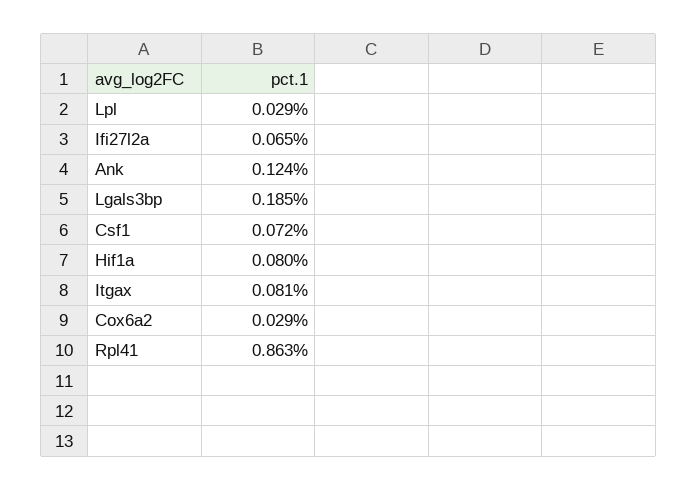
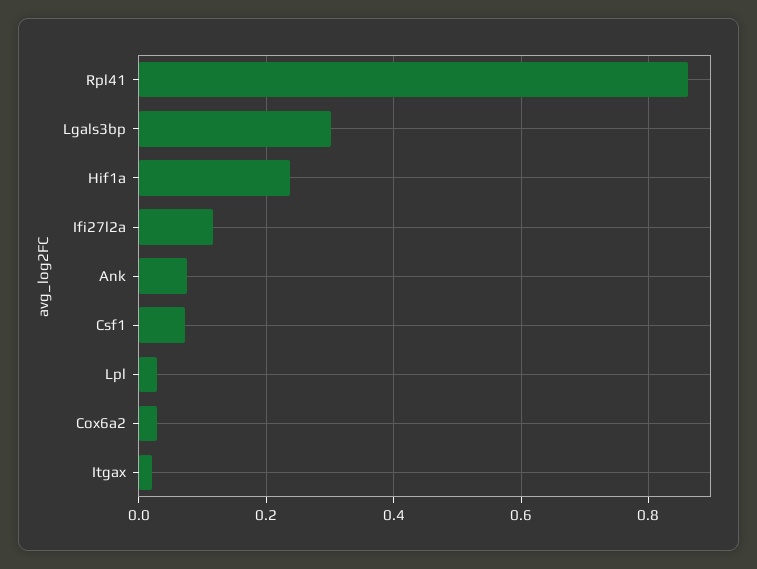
Ifi27l2a: 0.065 -> 0.12
Ank: 0.124 -> 0.08
Lgals3bp: 0.185 -> 0.3
Hif1a: 0.08 -> 0.24
Itgax: 0.081 -> 0.02

